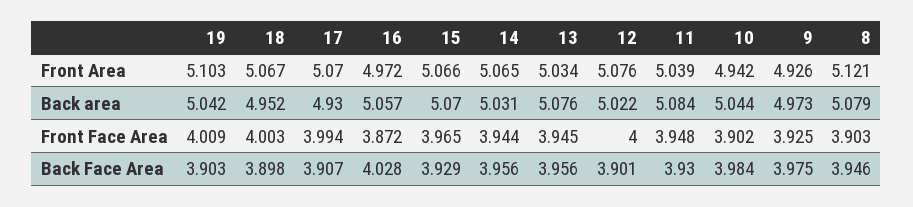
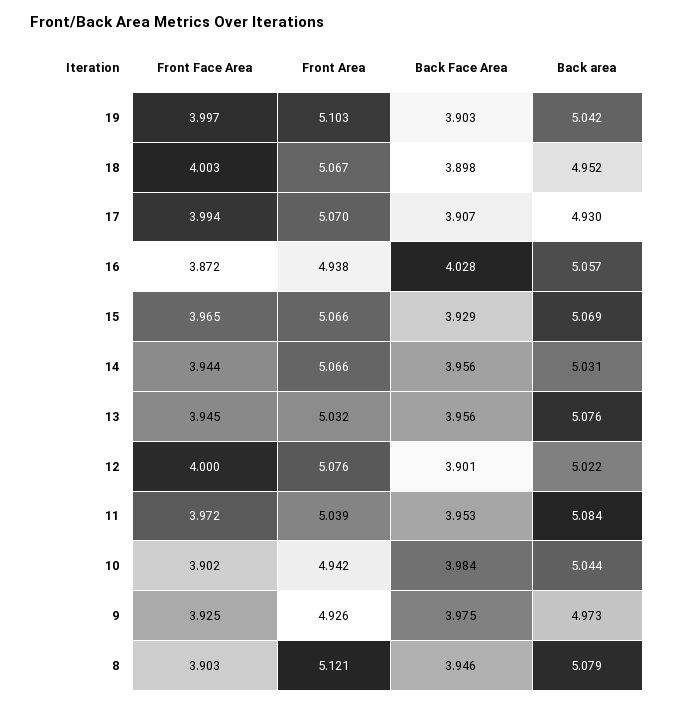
16, Front Area: 4.972 -> 4.938
14, Front Area: 5.065 -> 5.066
13, Front Area: 5.034 -> 5.032
15, Back area: 5.07 -> 5.069
19, Front Face Area: 4.009 -> 3.997
11, Front Face Area: 3.948 -> 3.972
11, Back Face Area: 3.93 -> 3.953

